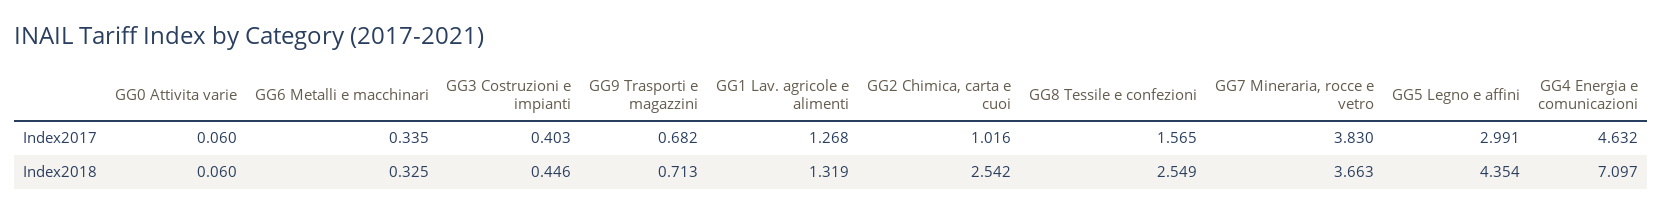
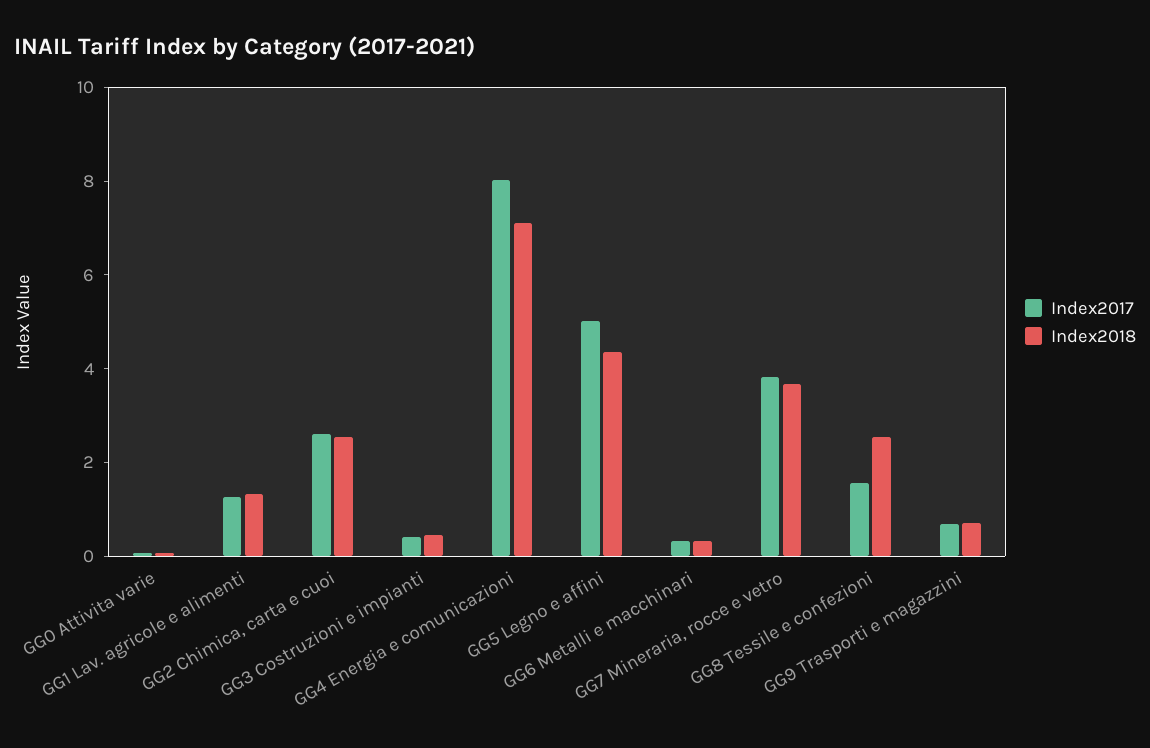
Index2017, GG2 Chimica, carta e cuoi: 1.016 -> 2.5
Index2017, GG5 Legno e affini: 2.991 -> 5
Index2017, GG4 Energia e comunicazioni: 4.632 -> 8

